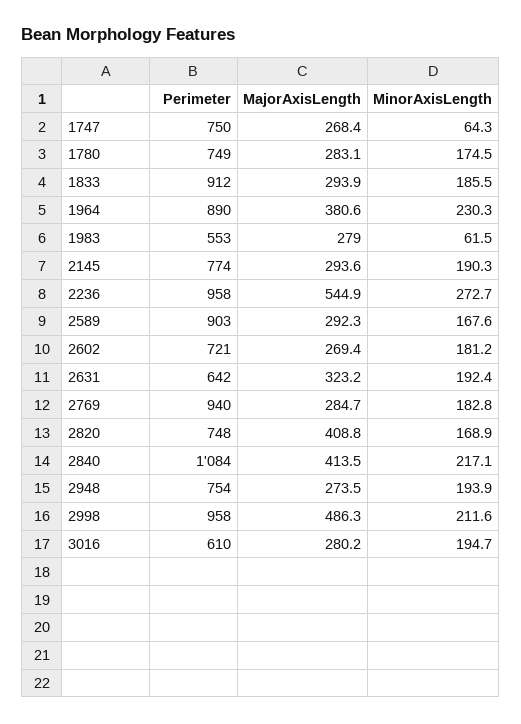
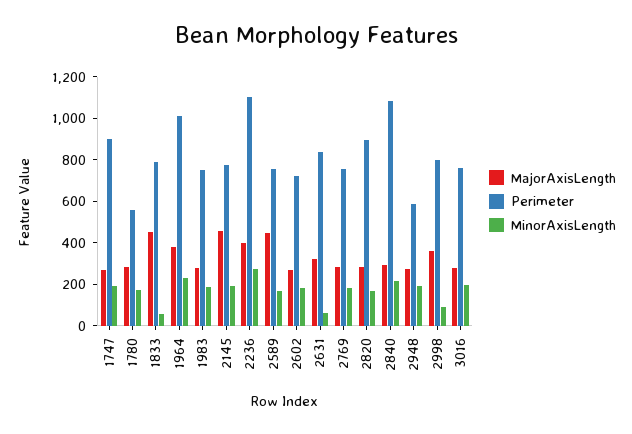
Perimeter, 1747: 750 -> 900
MinorAxisLength, 1747: 64.3 -> 200
Perimeter, 1780: 749 -> 550
Perimeter, 1833: 912 -> 800
MajorAxisLength, 1833: 293.9 -> 450
MinorAxisLength, 1833: 185.5 -> 50
Perimeter, 1964: 890 -> 1000
Perimeter, 1983: 553 -> 750
MinorAxisLength, 1983: 61.5 -> 200
MajorAxisLength, 2145: 293.6 -> 450
Perimeter, 2236: 958 -> 1100
MajorAxisLength, 2236: 544.9 -> 400
Perimeter, 2589: 903 -> 750
MajorAxisLength, 2589: 292.3 -> 450
Perimeter, 2631: 642 -> 850
MinorAxisLength, 2631: 192.4 -> 50
Perimeter, 2769: 940 -> 750
Perimeter, 2820: 748 -> 900
MajorAxisLength, 2820: 408.8 -> 300
MajorAxisLength, 2840: 413.5 -> 300
Perimeter, 2948: 754 -> 600
Perimeter, 2998: 958 -> 800
MajorAxisLength, 2998: 486.3 -> 350
MinorAxisLength, 2998: 211.6 -> 100
Perimeter, 3016: 610 -> 750

